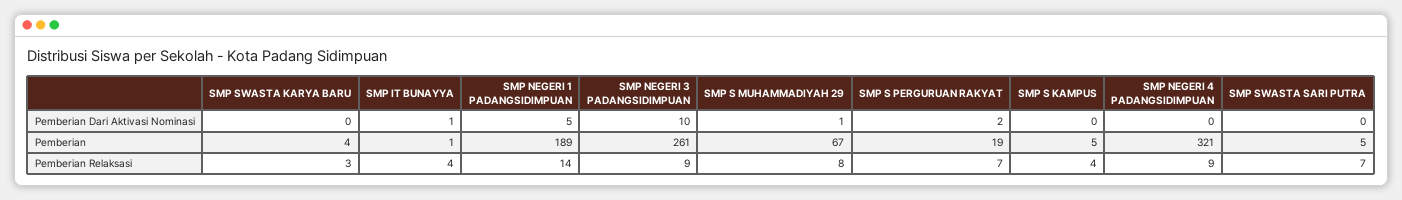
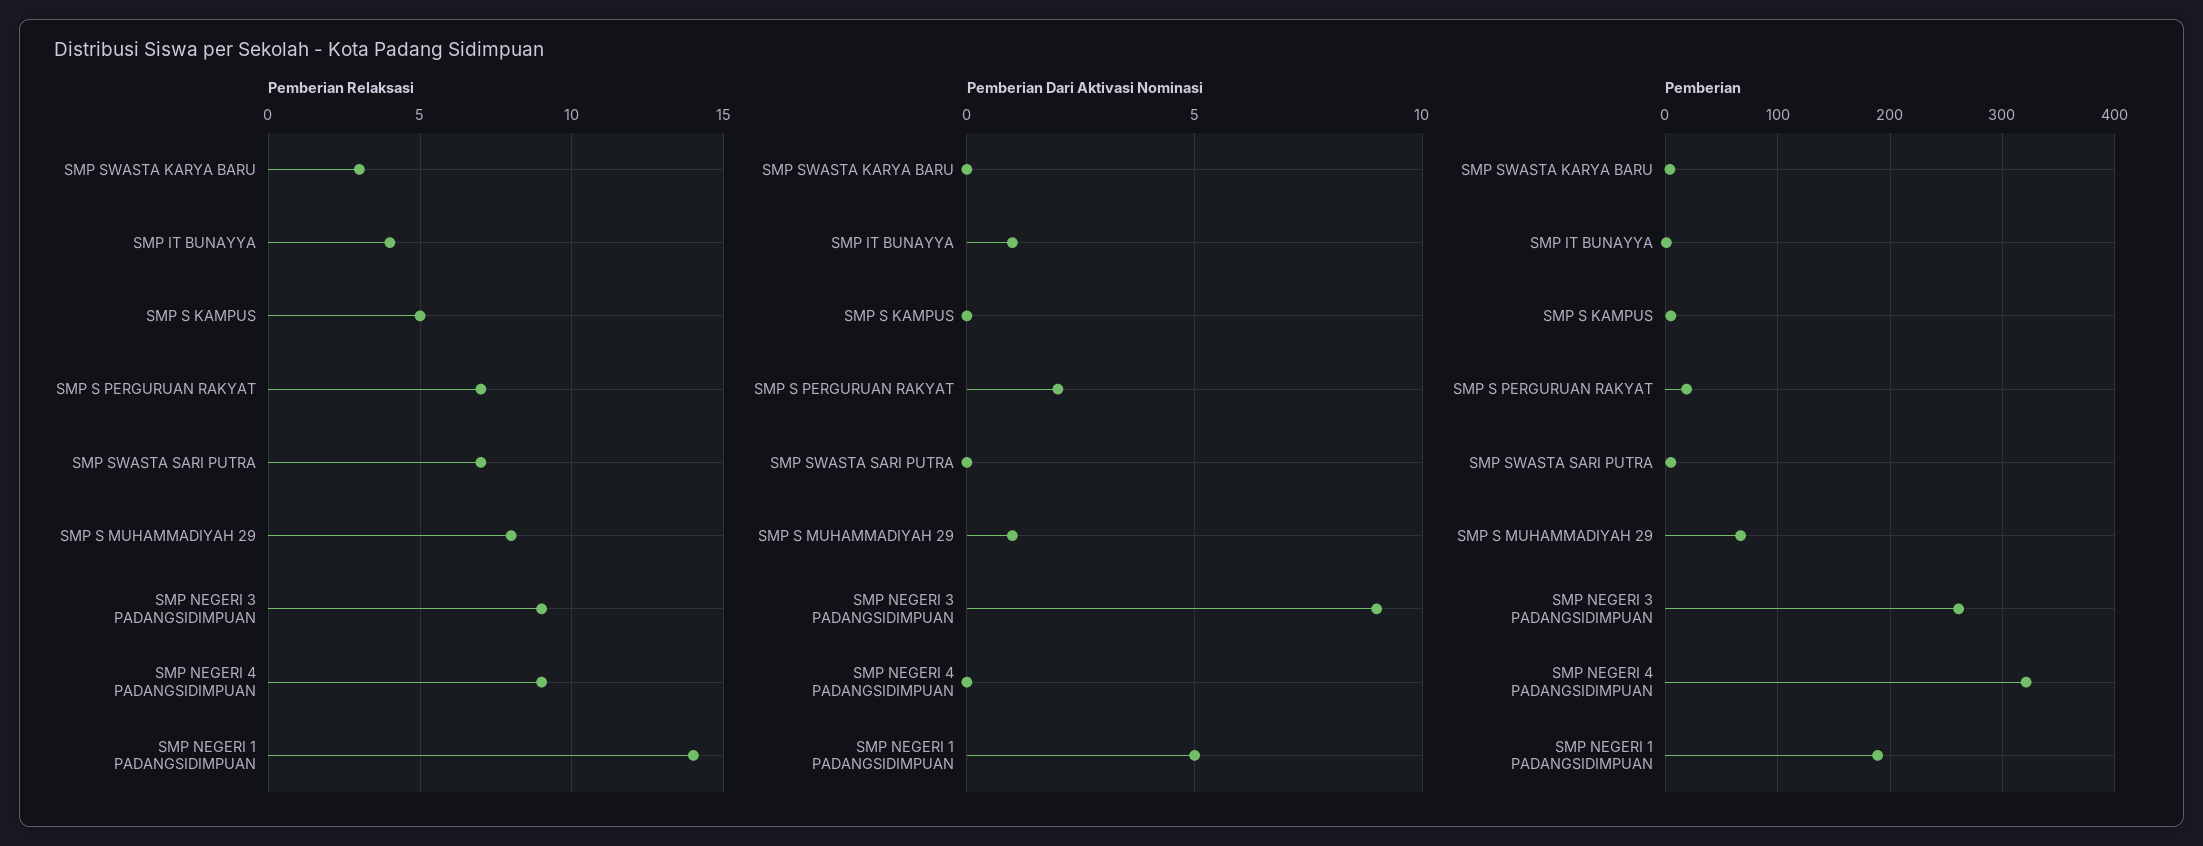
Pemberian Dari Aktivasi Nominasi, SMP NEGERI 3 PADANGSIDIMPUAN: 10 -> 9
Pemberian Relaksasi, SMP S KAMPUS: 4 -> 5

